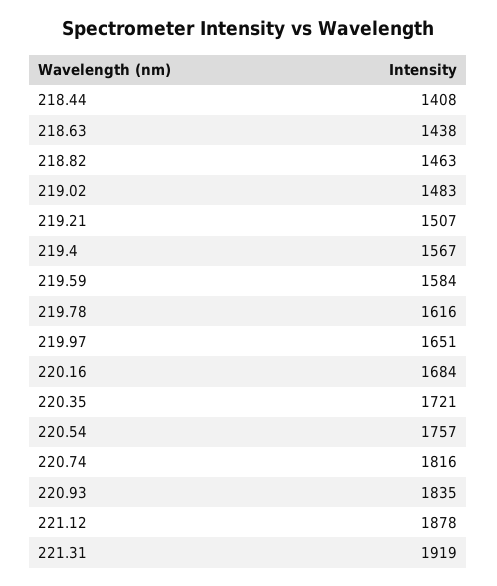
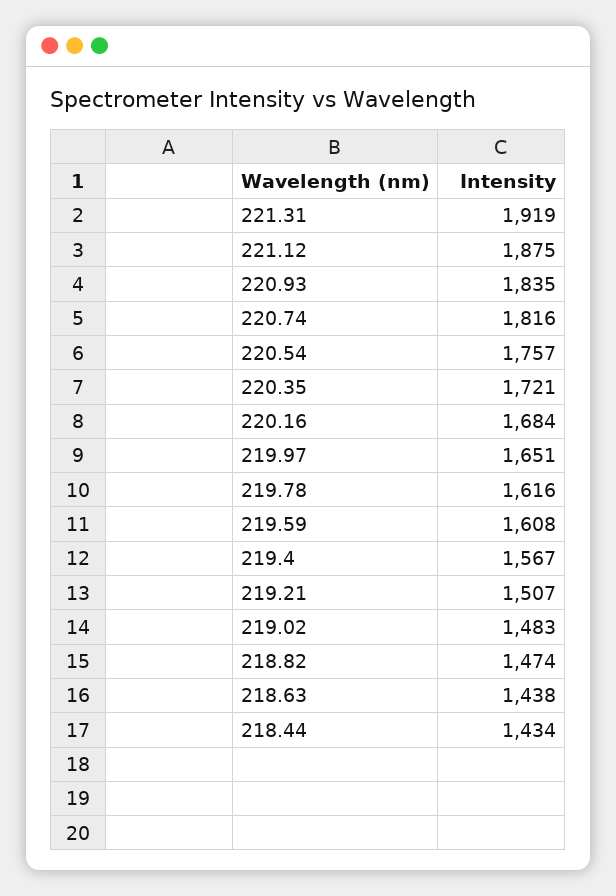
218.44: 1408 -> 1434
218.82: 1463 -> 1474
219.59: 1584 -> 1608
221.12: 1878 -> 1875

